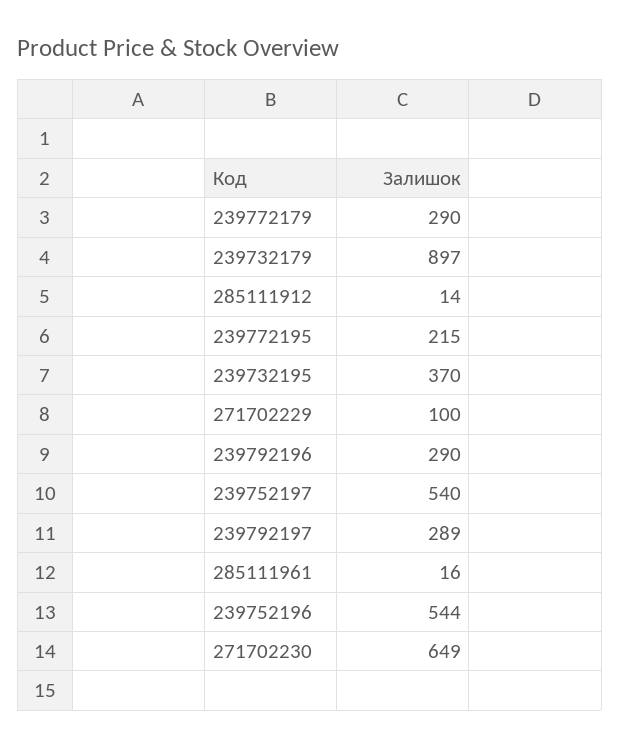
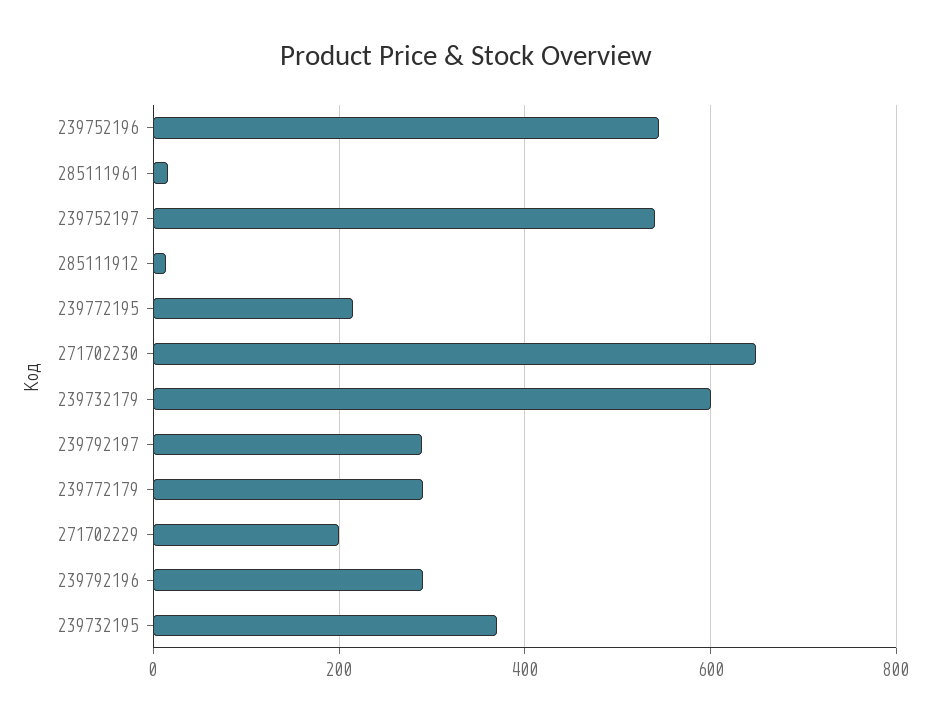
239732179: 897 -> 600
271702229: 100 -> 200

